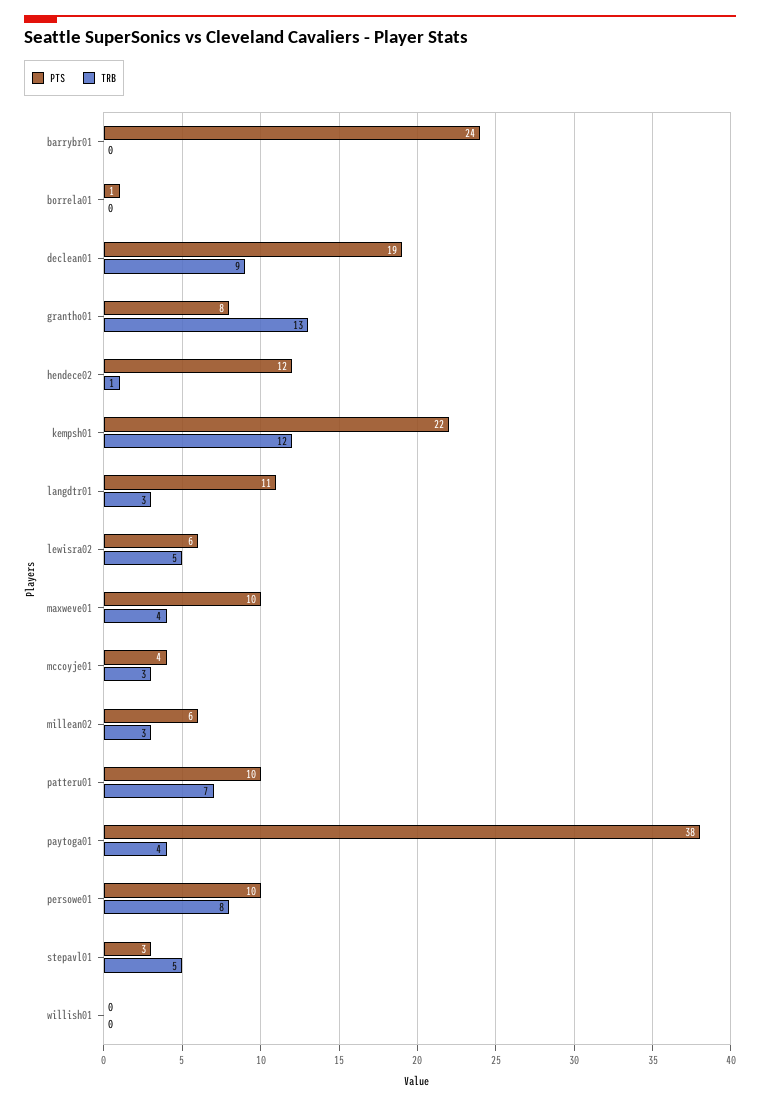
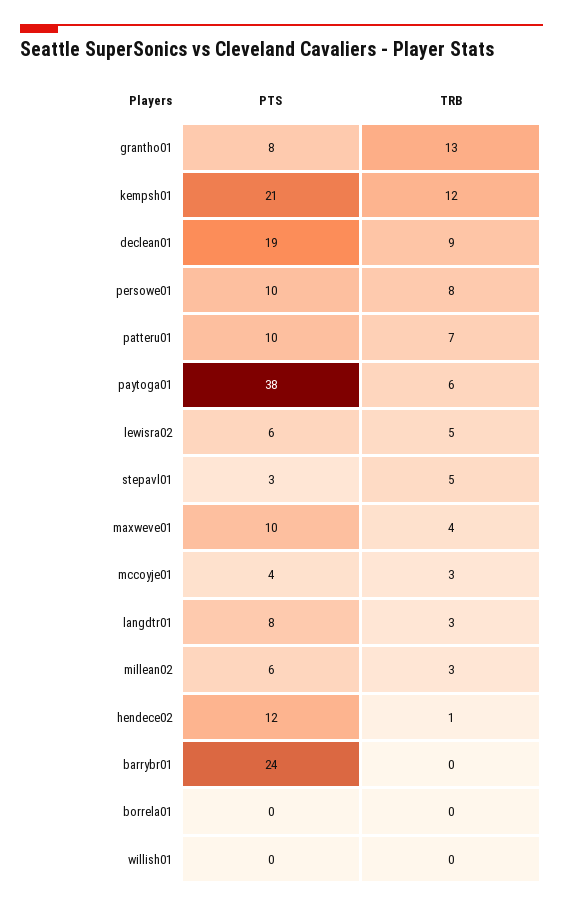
PTS, borrela01: 1 -> 0
PTS, kempsh01: 22 -> 21
PTS, langdtr01: 11 -> 8
TRB, paytoga01: 4 -> 6

